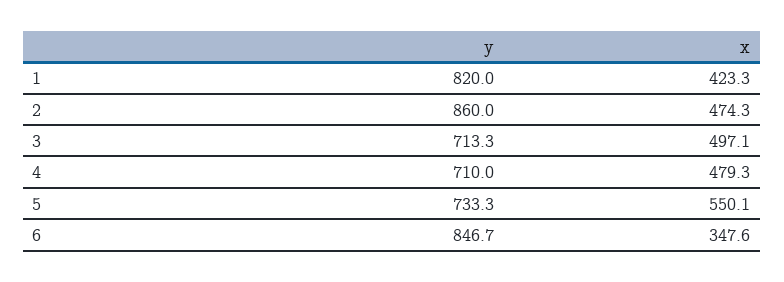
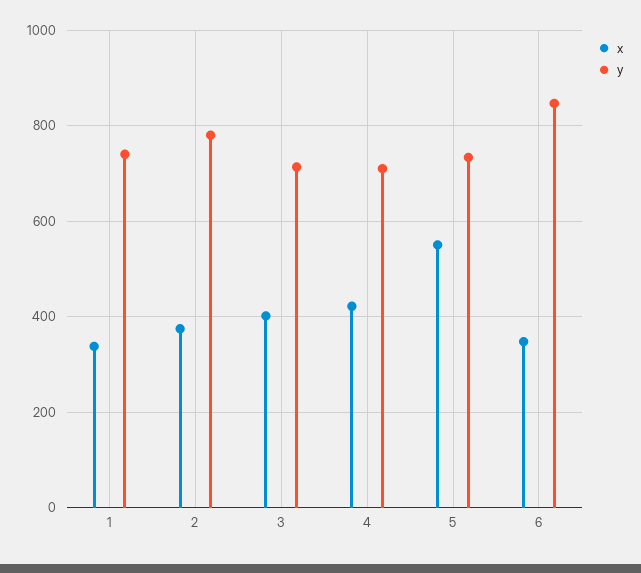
y, 1: 820 -> 740
x, 1: 423.3 -> 340
y, 2: 860 -> 780
x, 2: 474.3 -> 380
x, 3: 497.1 -> 400
x, 4: 479.3 -> 420

